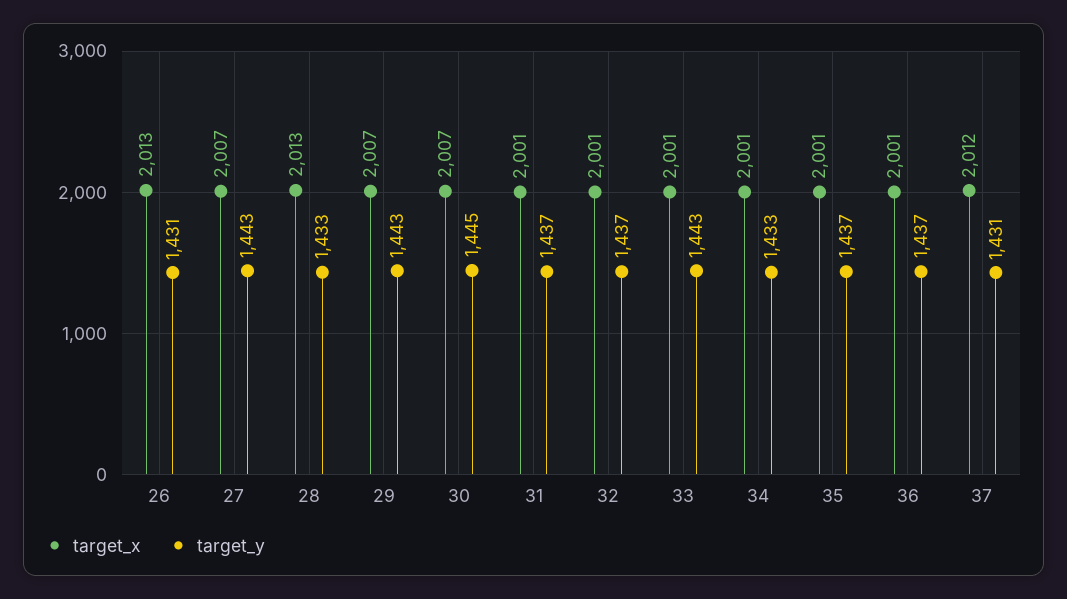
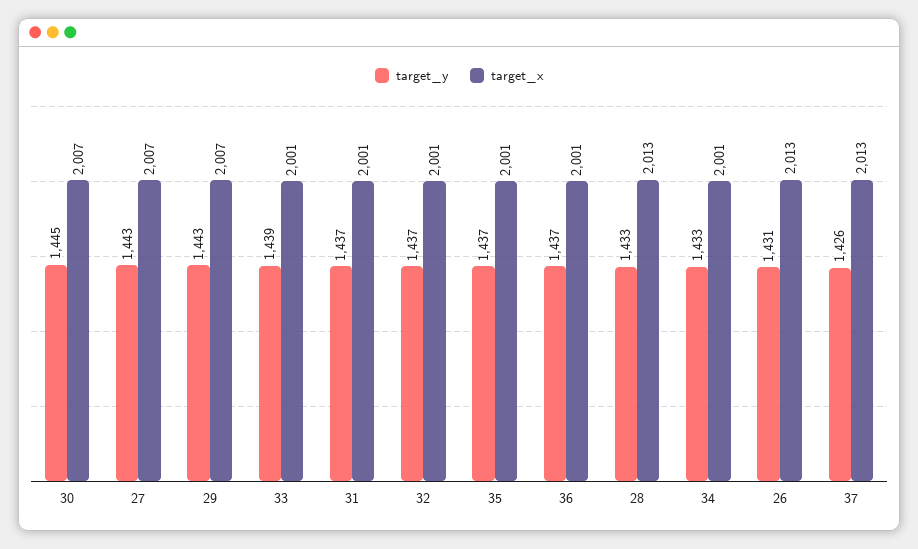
target_y, 33: 1443 -> 1439
target_x, 37: 2012 -> 2013
target_y, 37: 1431 -> 1426

